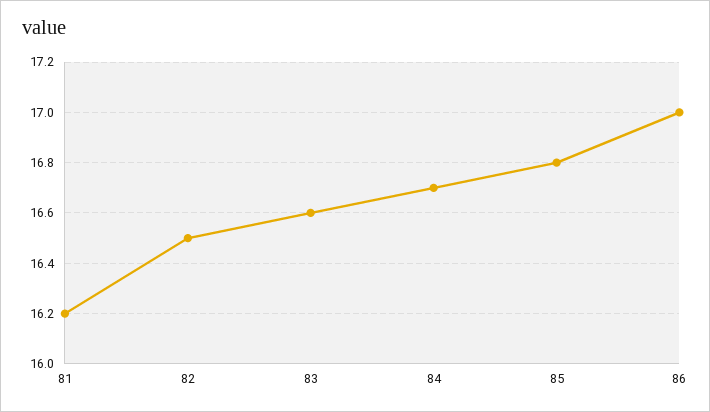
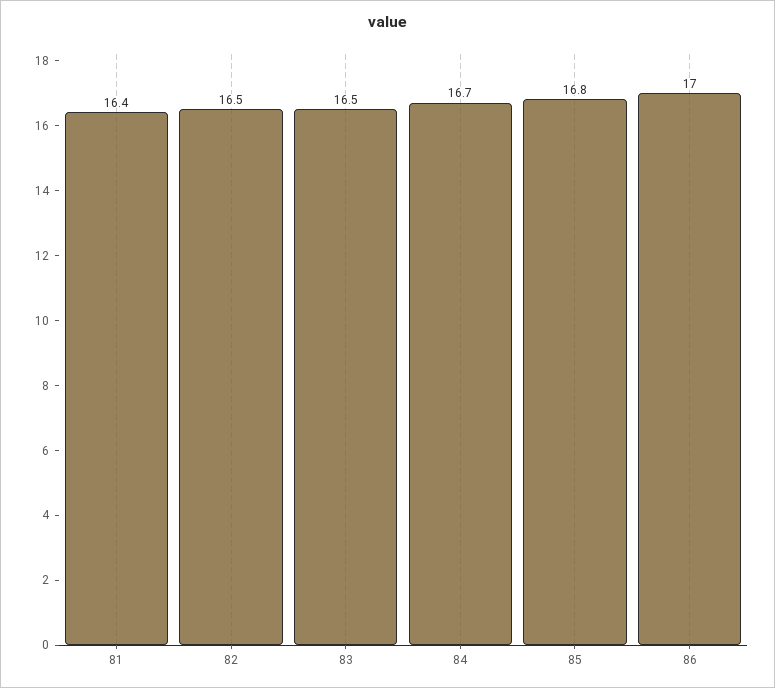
81: 16.2 -> 16.4
83: 16.6 -> 16.5

